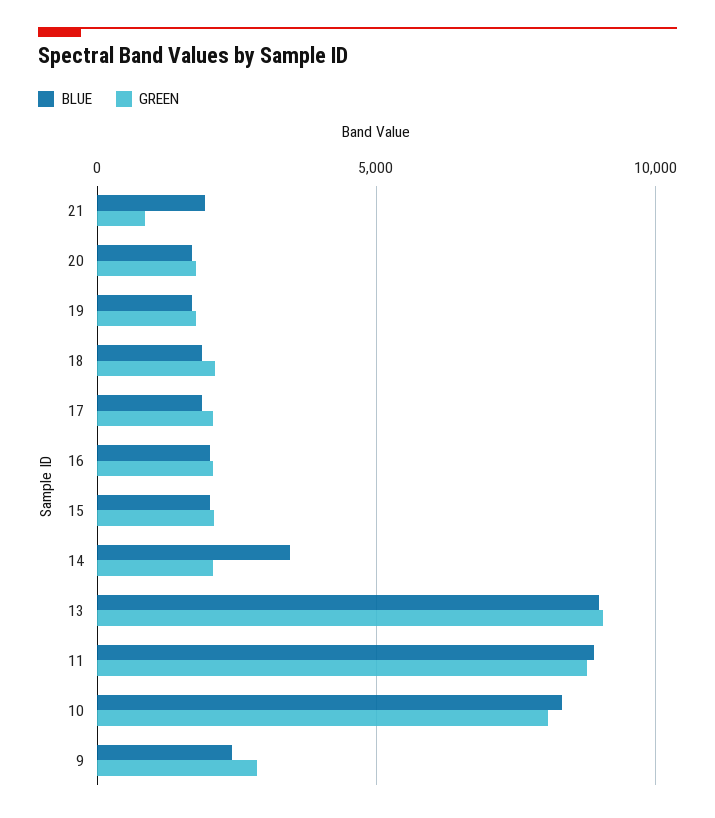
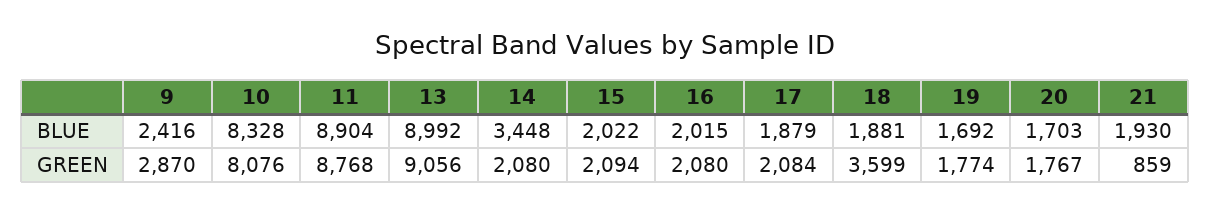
GREEN, 18: 2000 -> 3599

